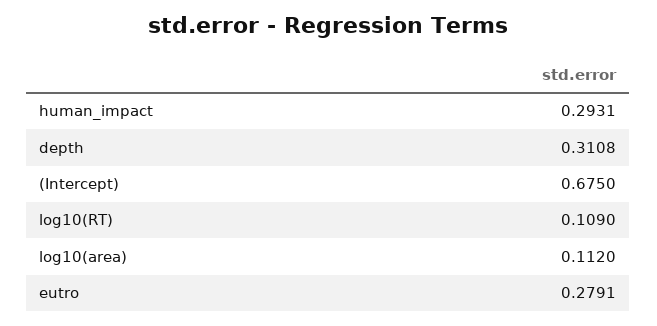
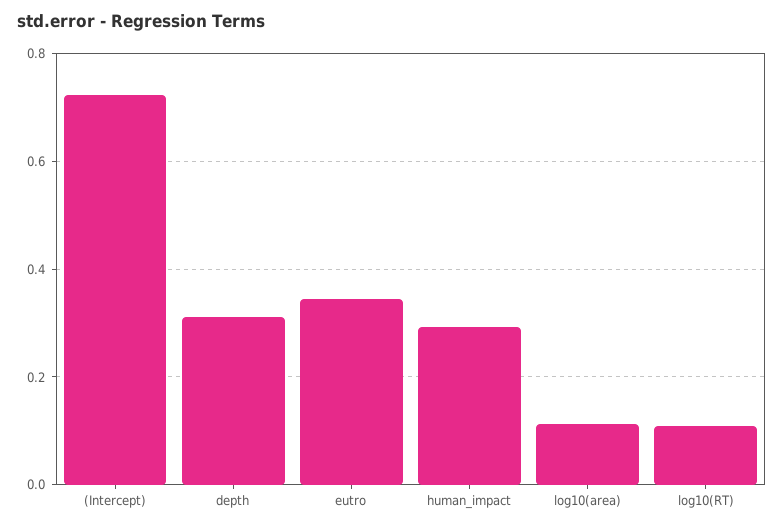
(Intercept): 0.675 -> 0.72
eutro: 0.2791 -> 0.34

